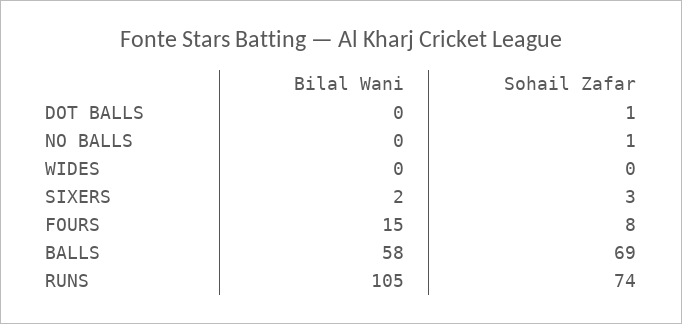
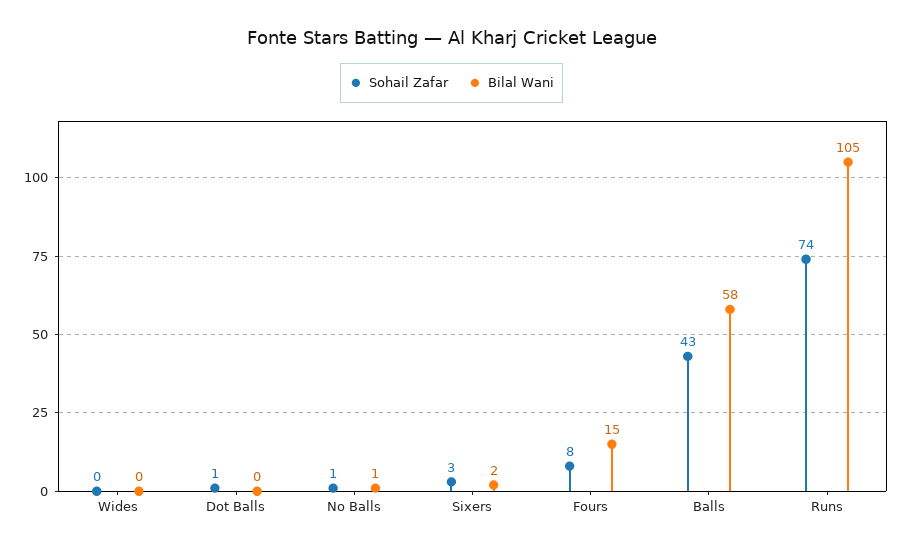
Bilal Wani, NO BALLS: 0 -> 1
Sohail Zafar, BALLS: 69 -> 43

